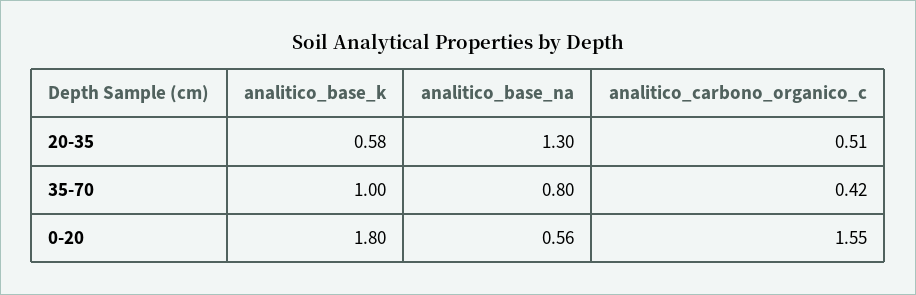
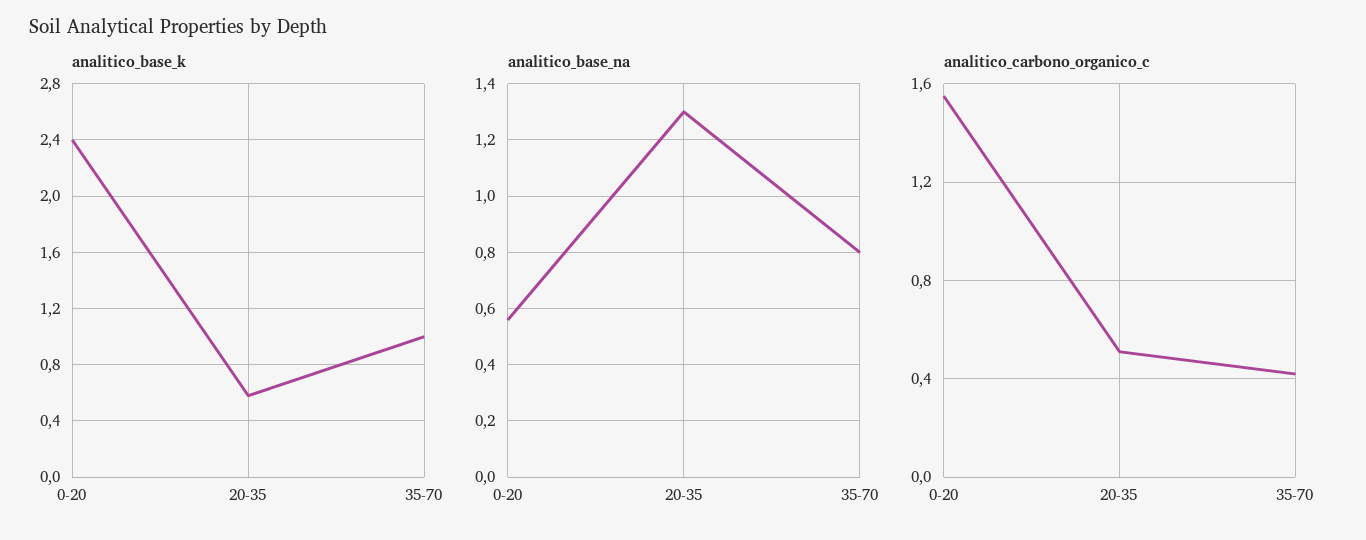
analitico_base_k, 0-20: 1.8 -> 2.4

